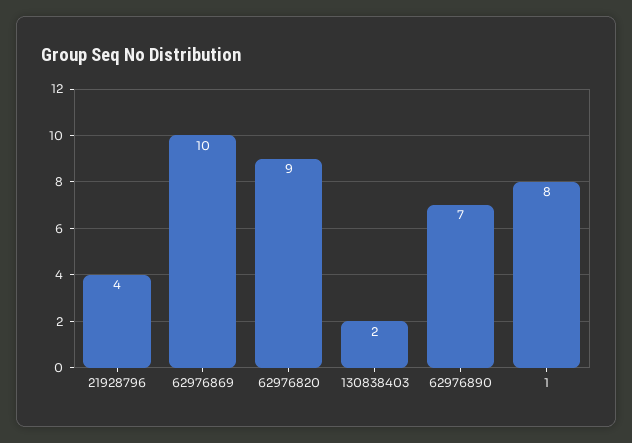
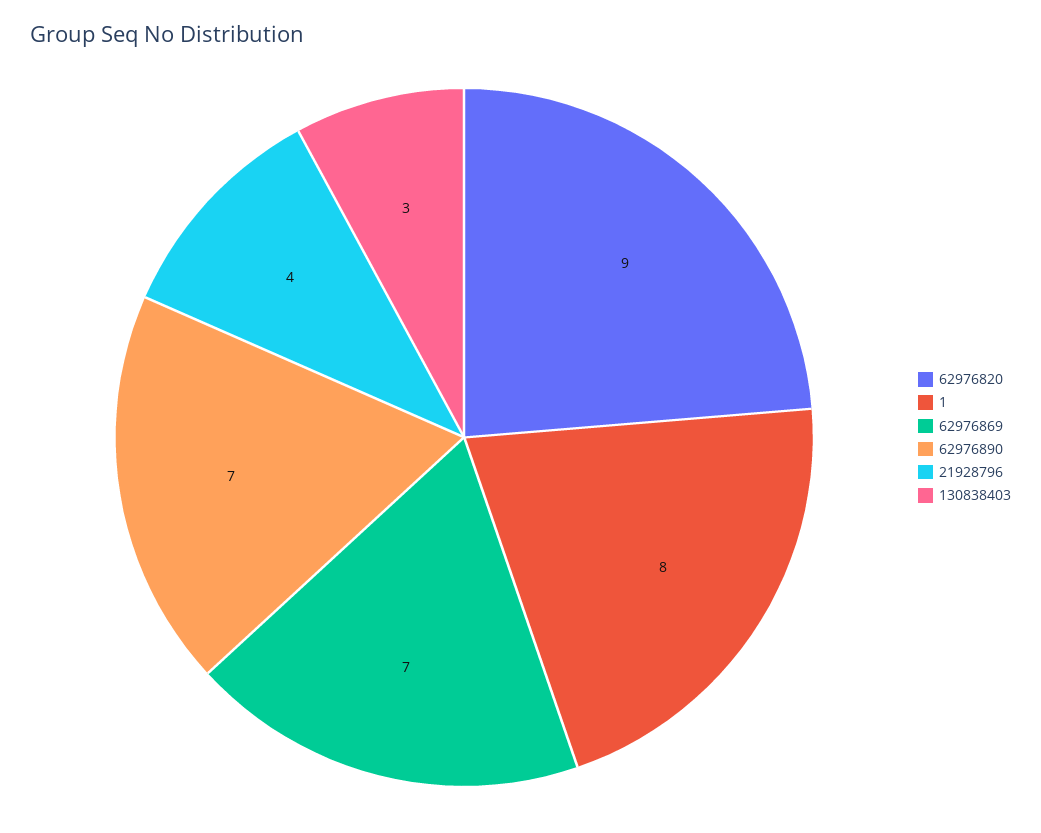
62976869: 10 -> 7
130838403: 2 -> 3

